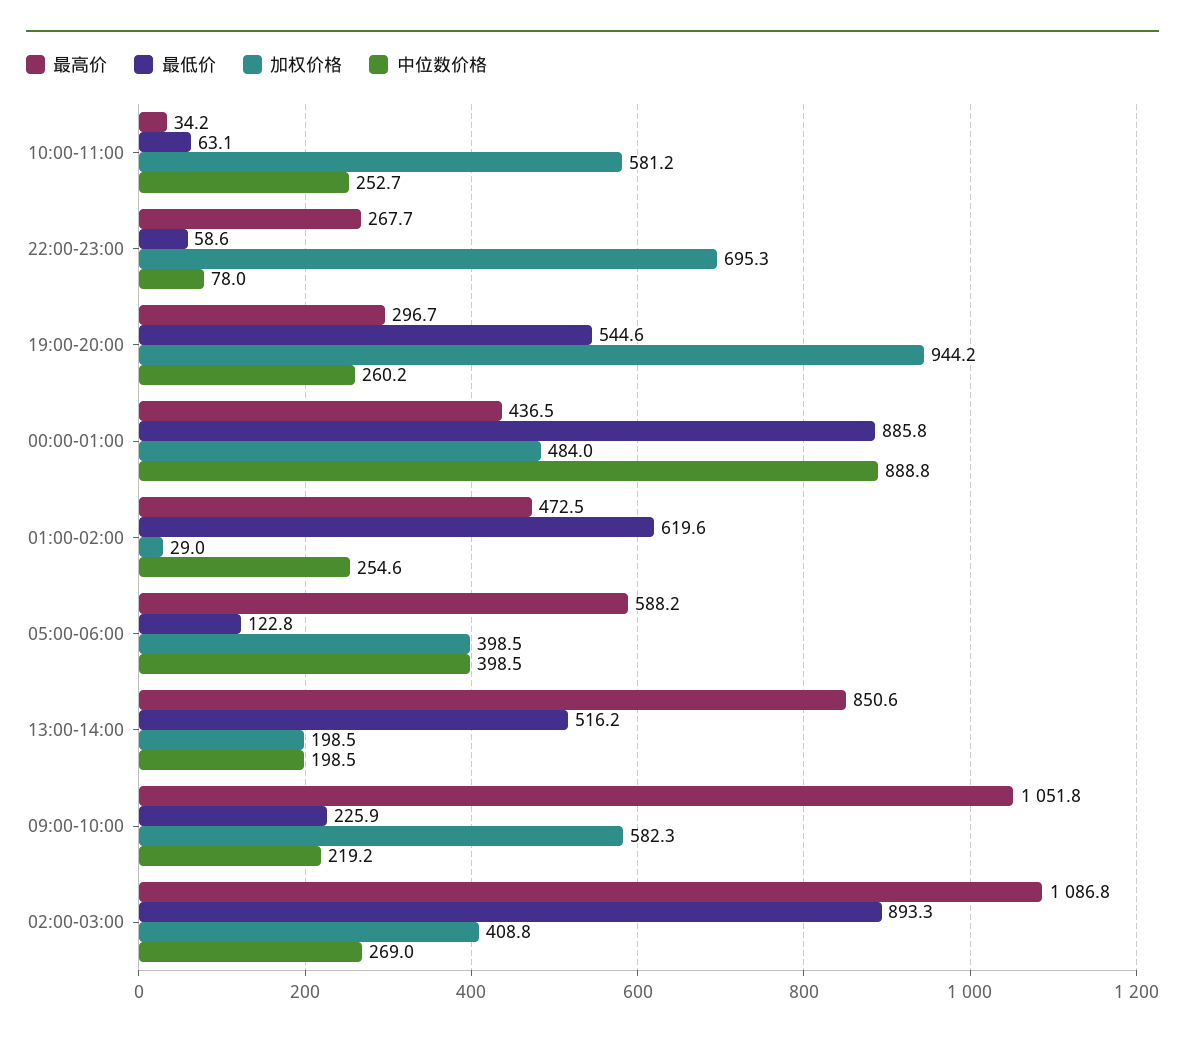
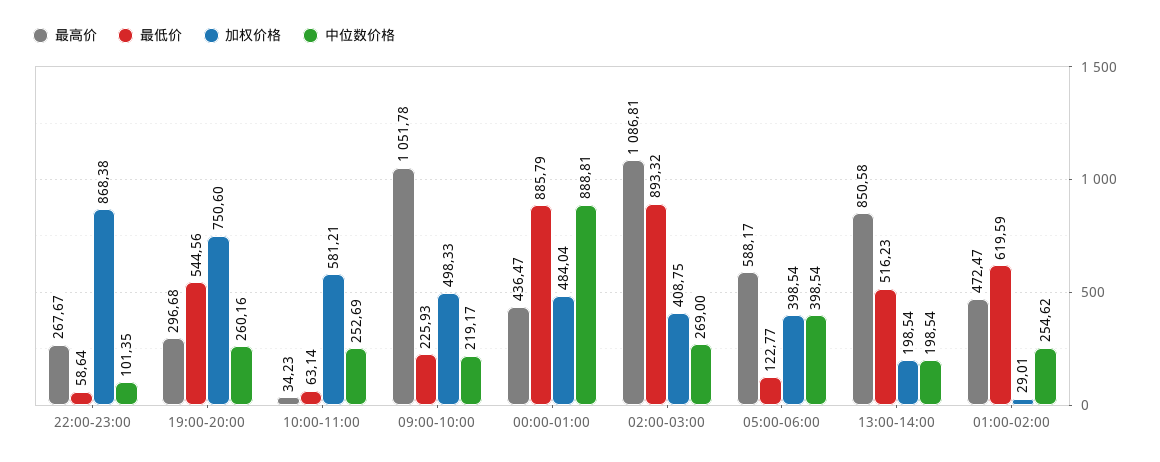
加权价格, 22:00-23:00: 695.3 -> 868.38
中位数价格, 22:00-23:00: 78 -> 101.35
加权价格, 19:00-20:00: 944.2 -> 750.6
加权价格, 09:00-10:00: 582.3 -> 498.33

